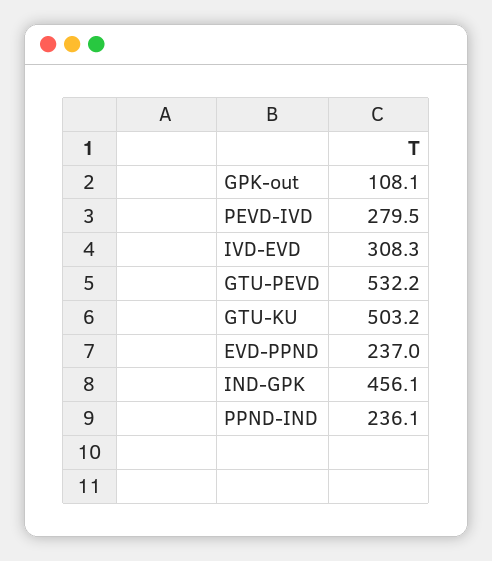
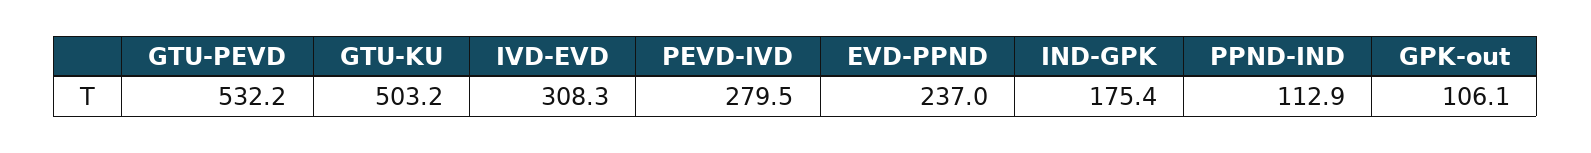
GPK-out: 108.1 -> 106.1
IND-GPK: 456.1 -> 175.4
PPND-IND: 236.1 -> 112.9

